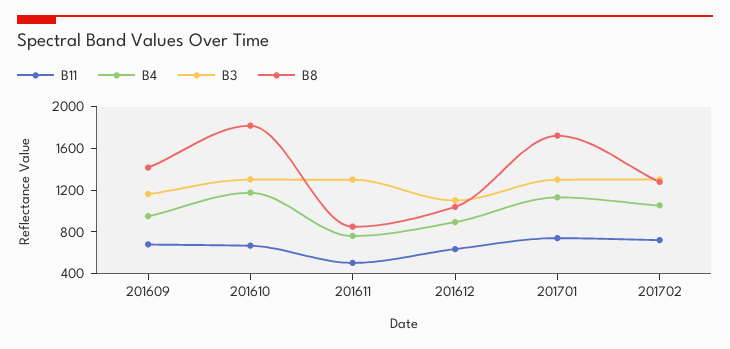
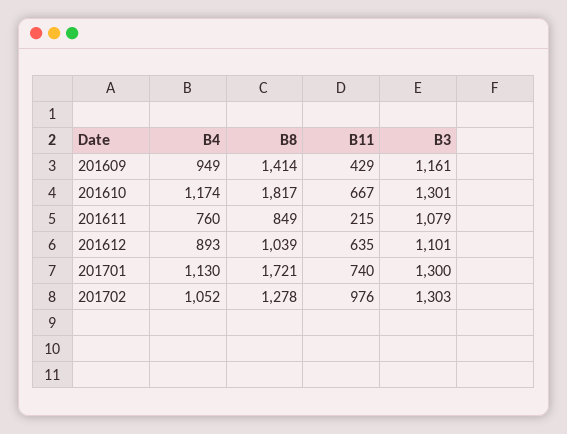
B11, 201609: 700 -> 429
B11, 201611: 500 -> 215
B3, 201611: 1300 -> 1079
B11, 201702: 700 -> 976

